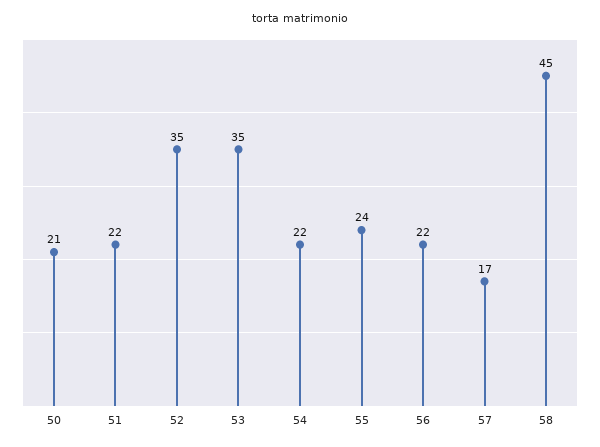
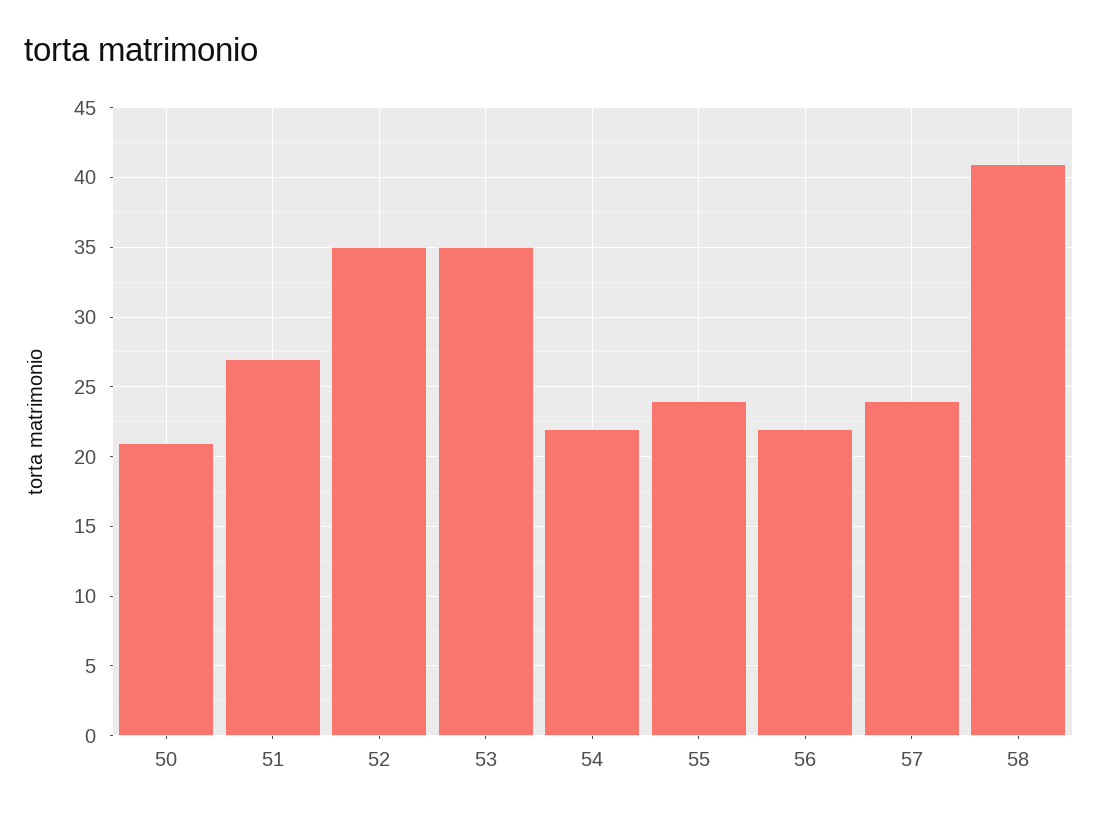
51: 22 -> 27
57: 17 -> 24
58: 45 -> 41

